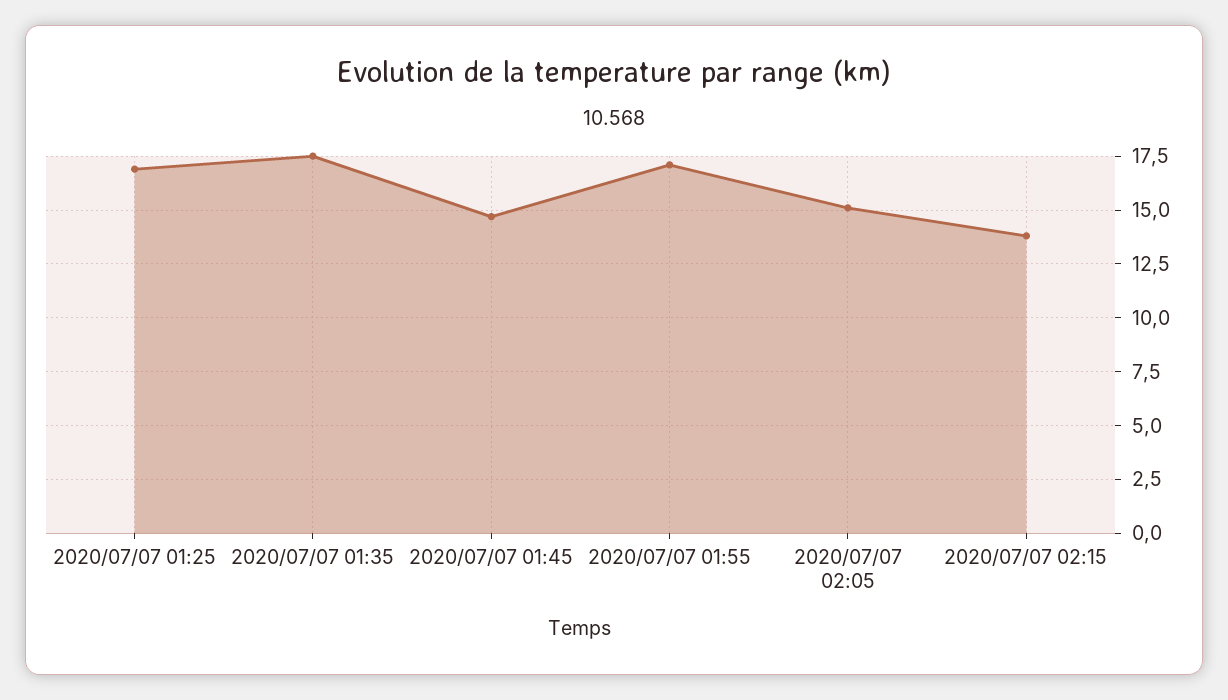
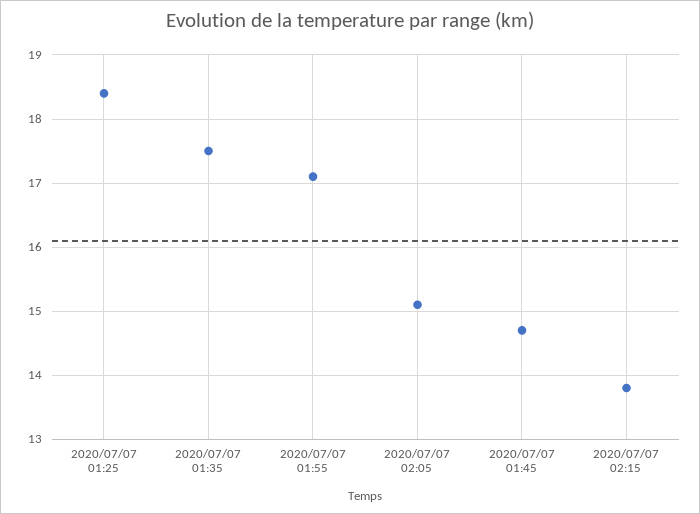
2020/07/07 01:25: 17 -> 18.4

